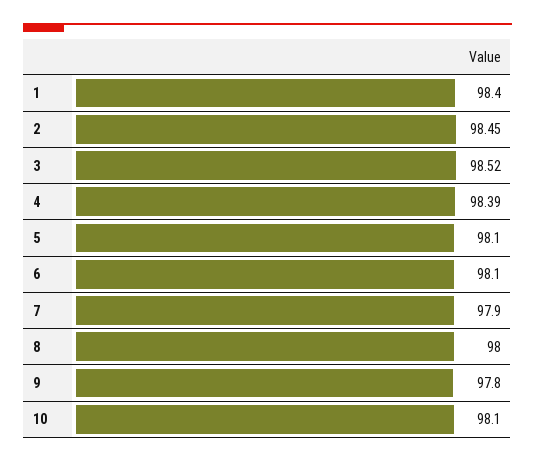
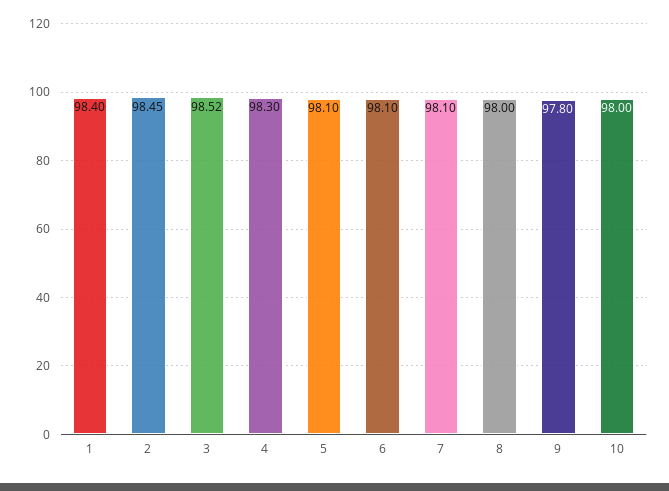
4: 98.39 -> 98.3
7: 97.9 -> 98.1
10: 98.1 -> 98

